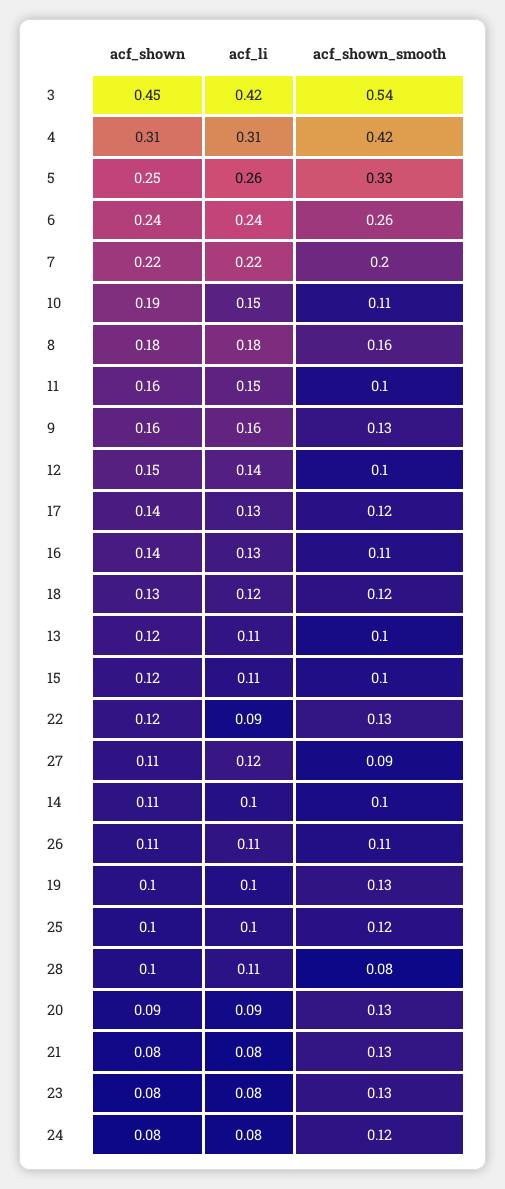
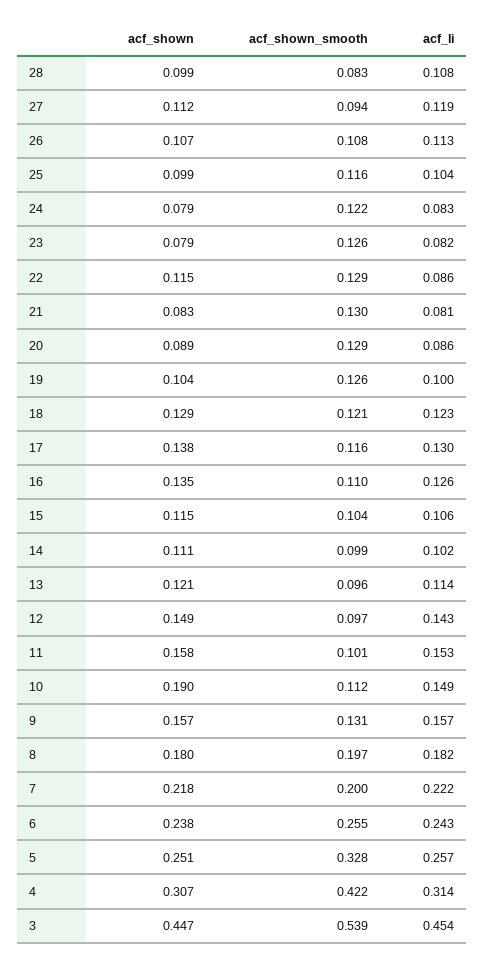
acf_li, 3: 0.42 -> 0.454
acf_shown_smooth, 8: 0.16 -> 0.197

